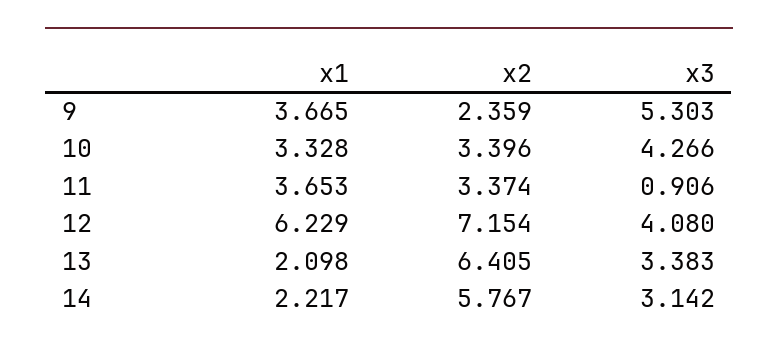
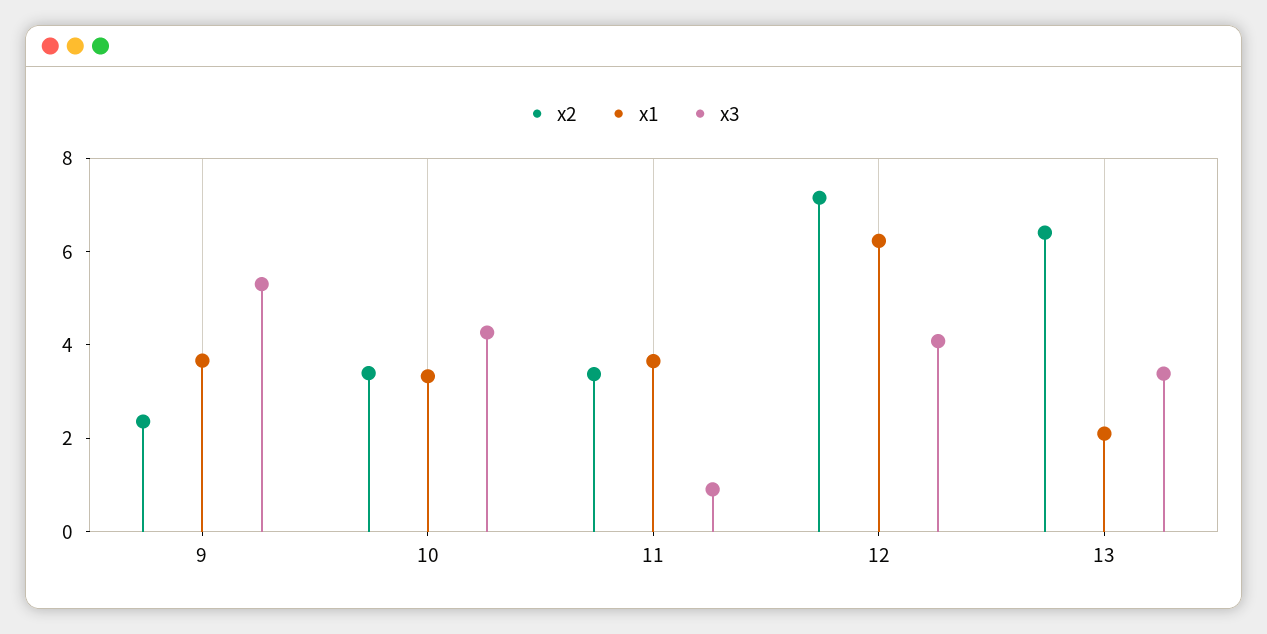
x1, 14: 2.217 -> none
x2, 14: 5.767 -> none
x3, 14: 3.142 -> none

